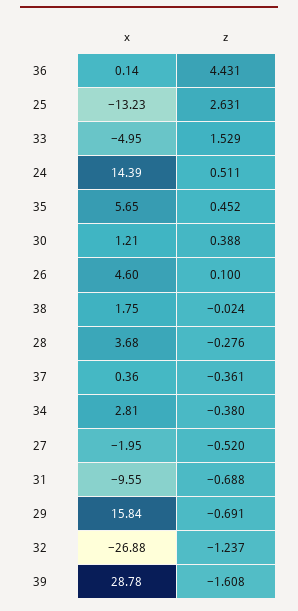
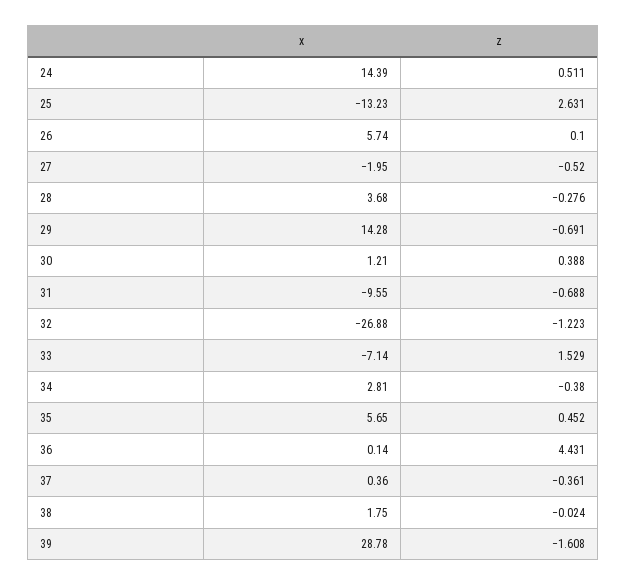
x, 33: -4.95 -> -7.14
x, 26: 4.6 -> 5.74
x, 29: 15.84 -> 14.28
z, 32: -1.237 -> -1.223

